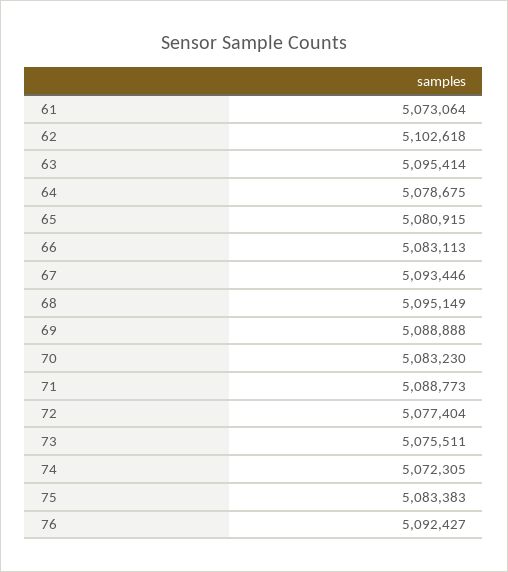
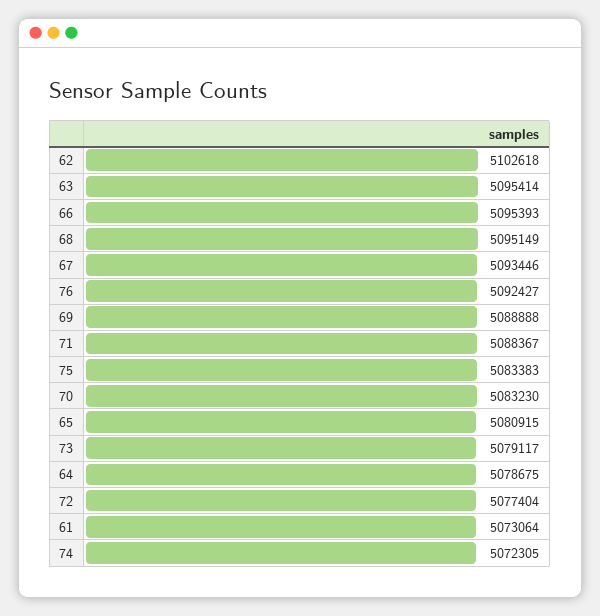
66: 5083113 -> 5095393
71: 5088773 -> 5088367
73: 5075511 -> 5079117

